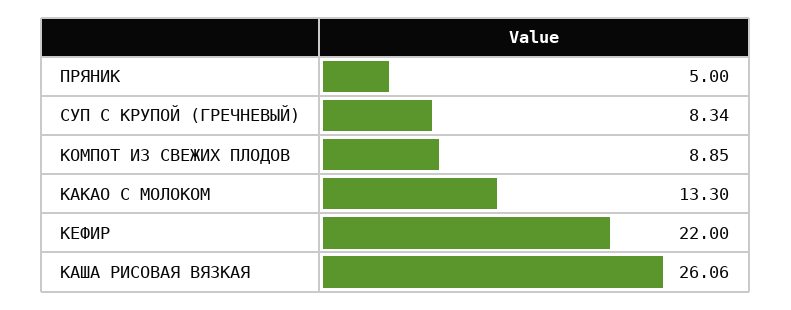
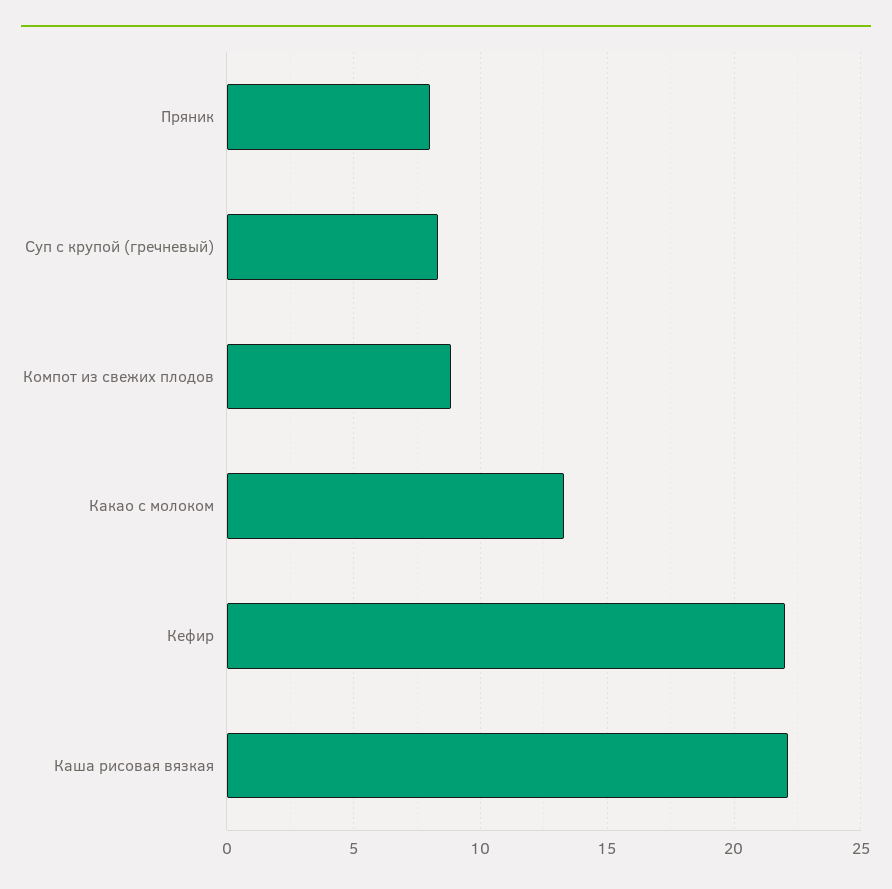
ПРЯНИК: 5 -> 8
КАША РИСОВАЯ ВЯЗКАЯ: 26.06 -> 22

